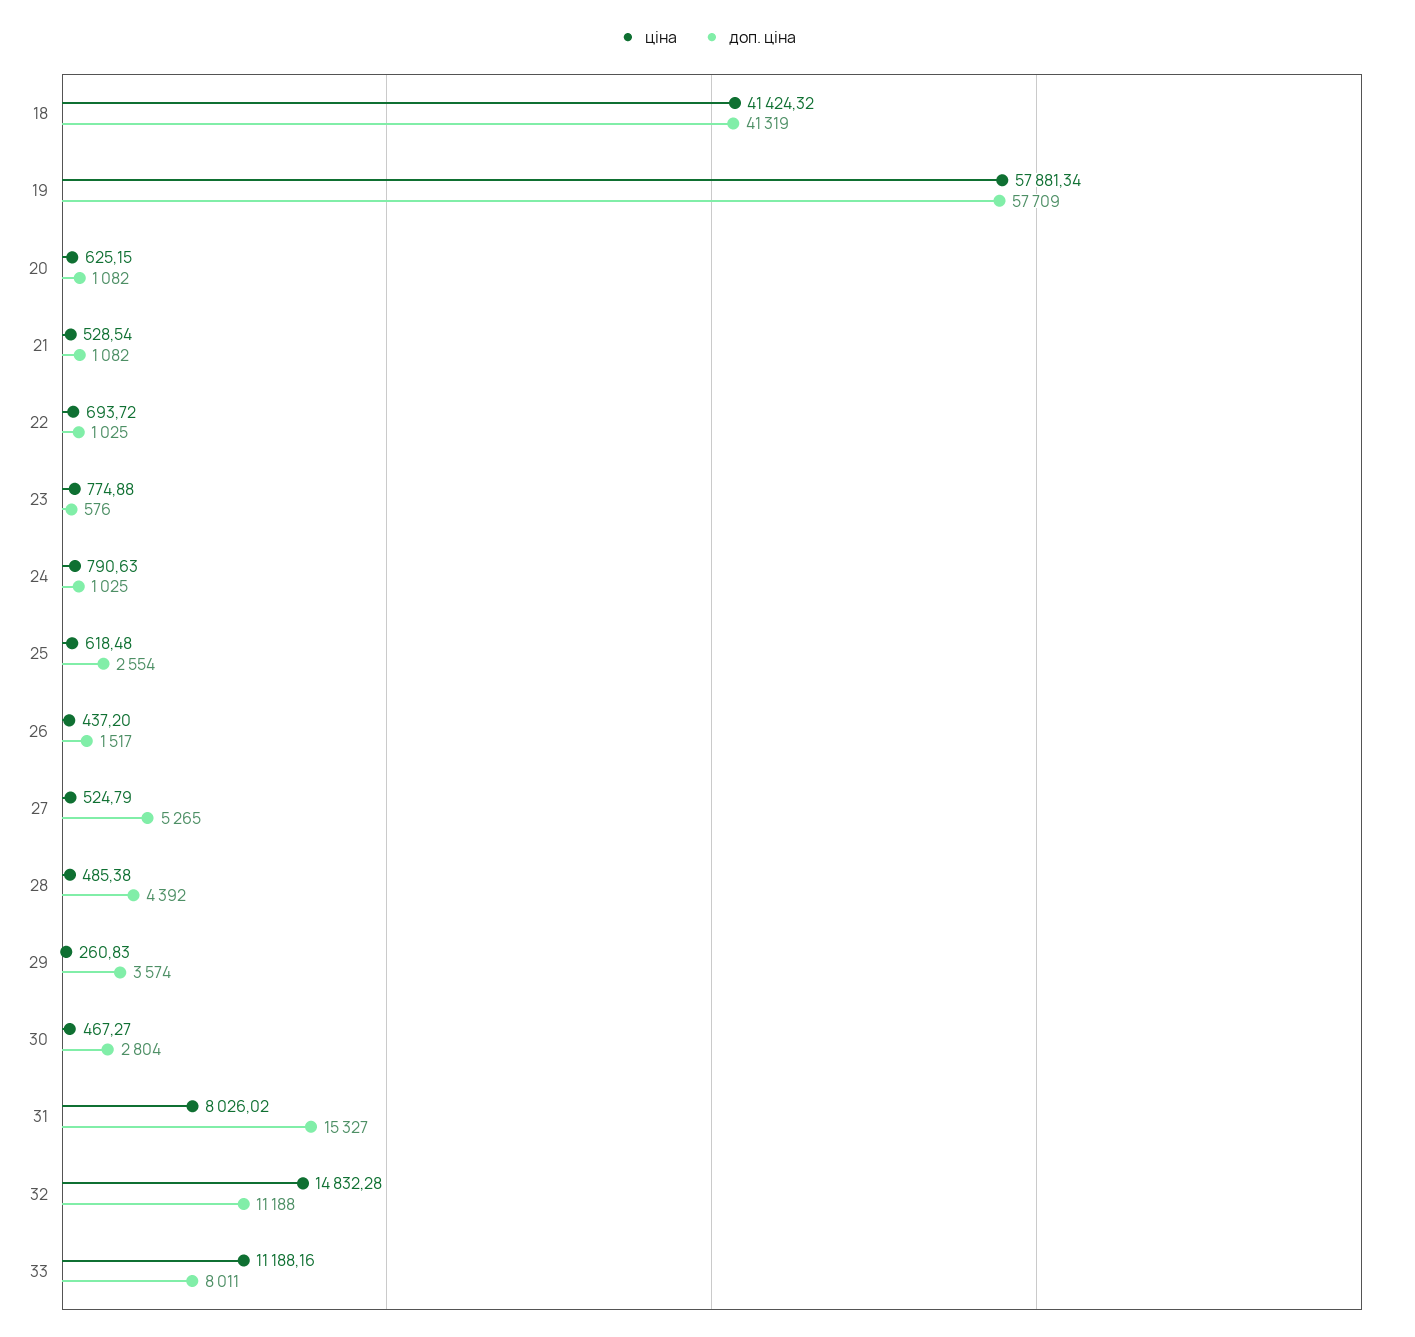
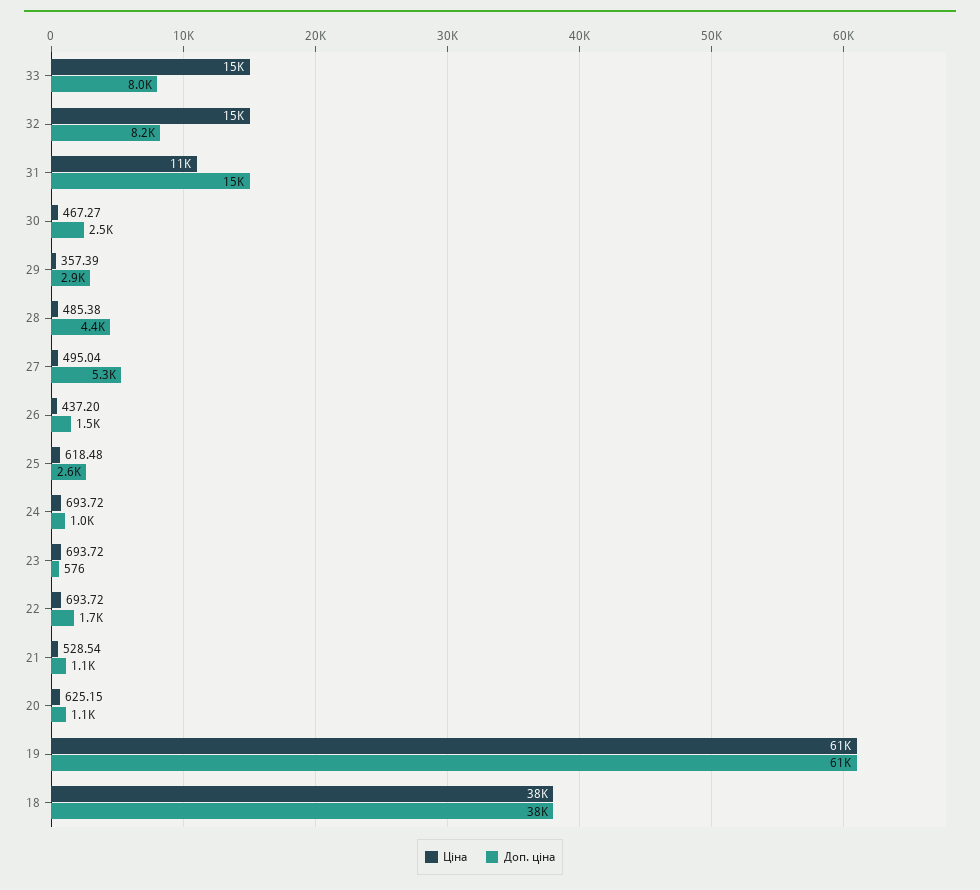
ціна, 18: 41424.32 -> 38000
доп. ціна, 18: 41319 -> 38000
ціна, 19: 57881.34 -> 61000
доп. ціна, 19: 57709 -> 61000
доп. ціна, 22: 1025 -> 1700
ціна, 23: 774.88 -> 693.72
ціна, 24: 790.63 -> 693.72
ціна, 27: 524.79 -> 495.04
ціна, 29: 260.83 -> 357.39
доп. ціна, 29: 3574 -> 2900
доп. ціна, 30: 2804 -> 2500
ціна, 31: 8026.02 -> 11000
доп. ціна, 32: 11188 -> 8200
ціна, 33: 11188.16 -> 15000

